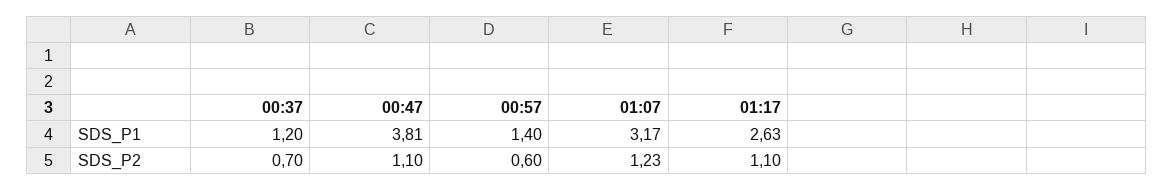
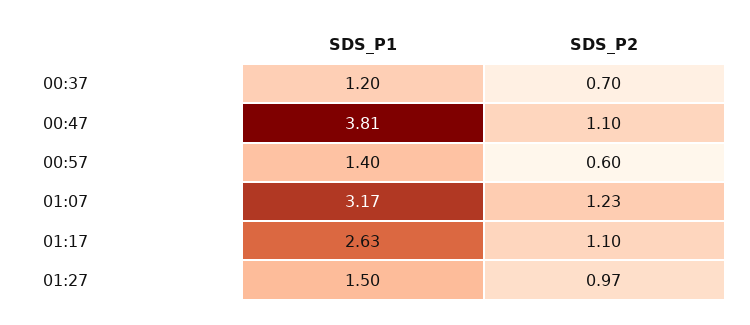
01:27, SDS_P1: none -> 1.5
01:27, SDS_P2: none -> 0.97

